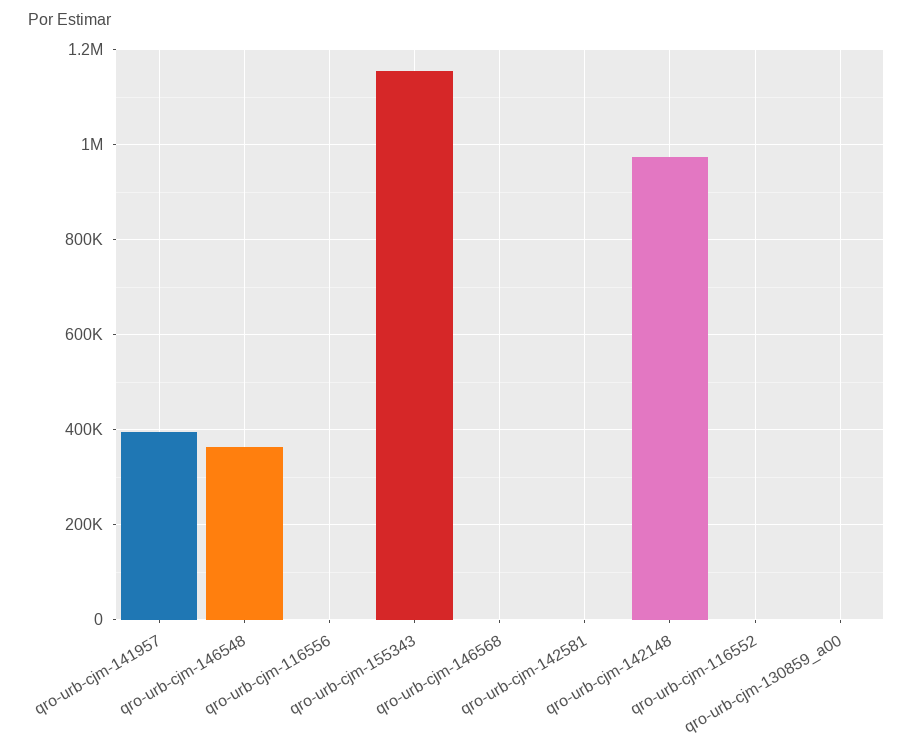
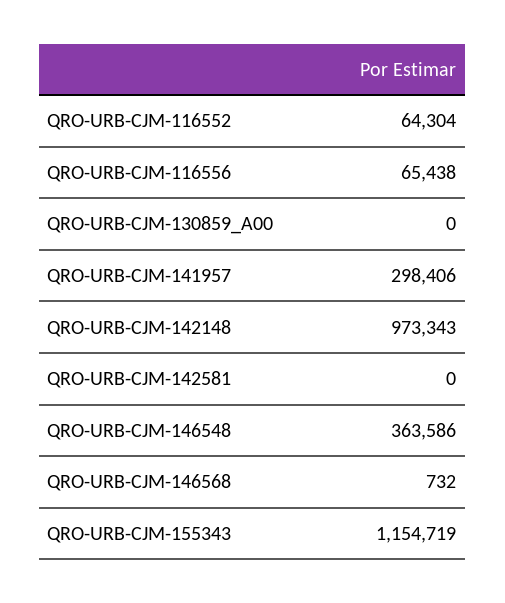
qro-urb-cjm-141957: 400000 -> 298406
qro-urb-cjm-116556: 0 -> 65438
qro-urb-cjm-116552: 0 -> 64304

